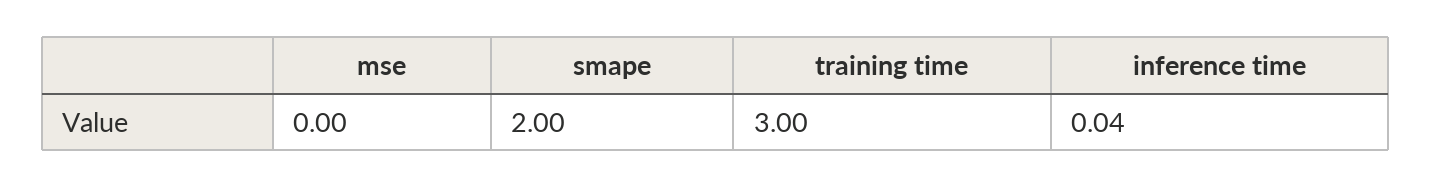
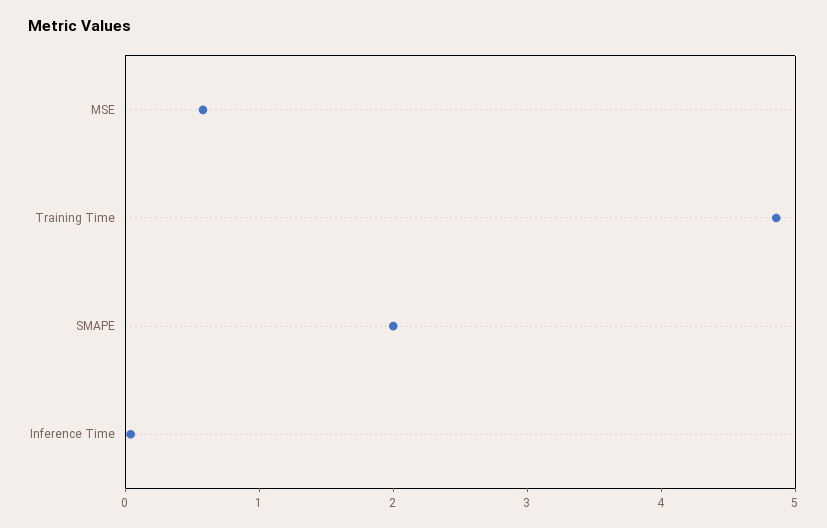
mse: 0 -> 0.6
training time: 3 -> 4.8

